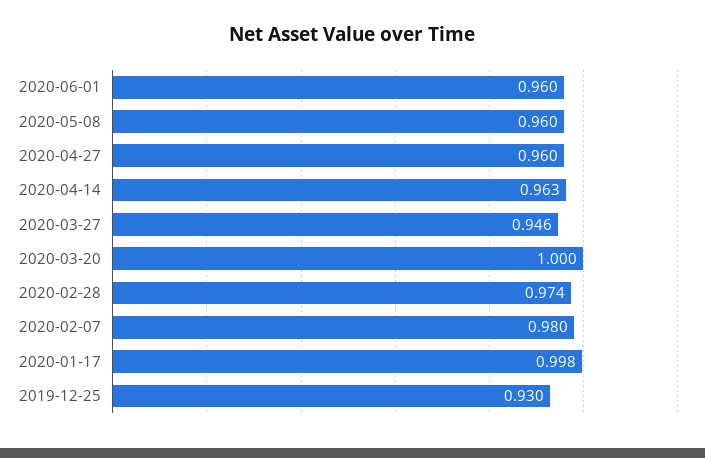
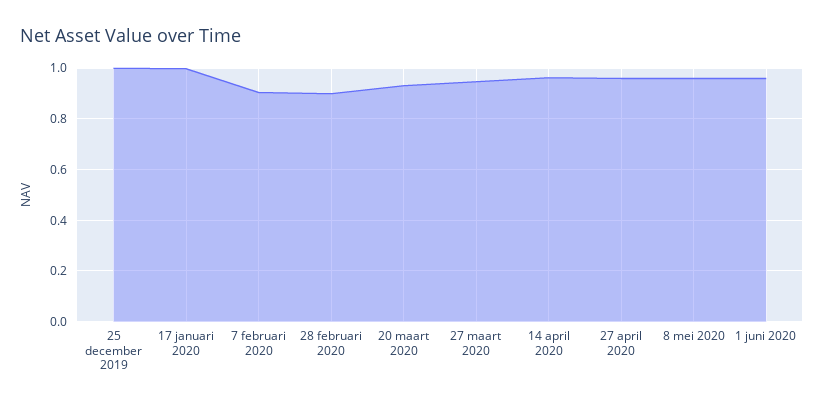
2020-03-20: 1 -> 0.925
2020-02-28: 0.974 -> 0.9
2020-02-07: 0.98 -> 0.9
2019-12-25: 0.93 -> 1

